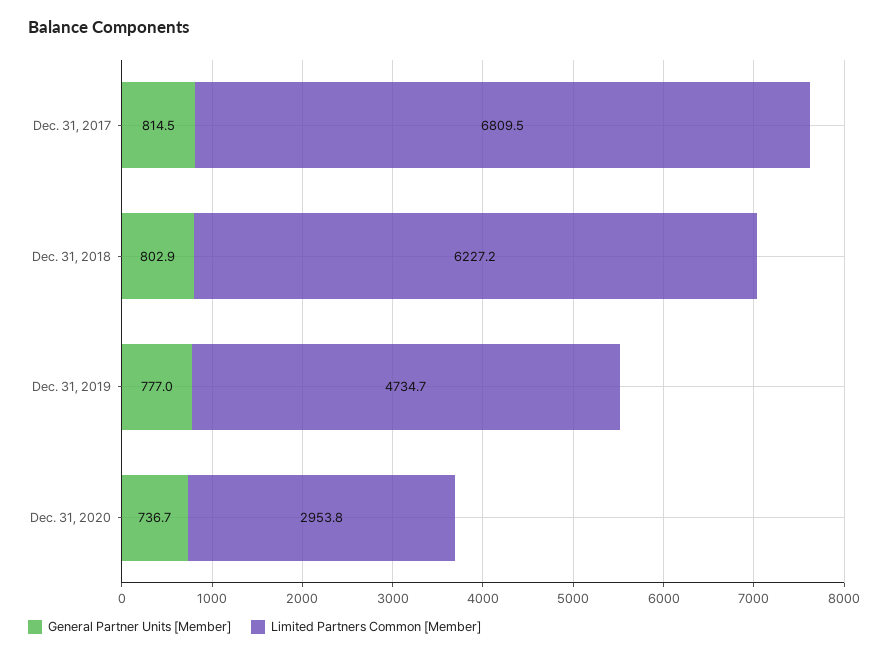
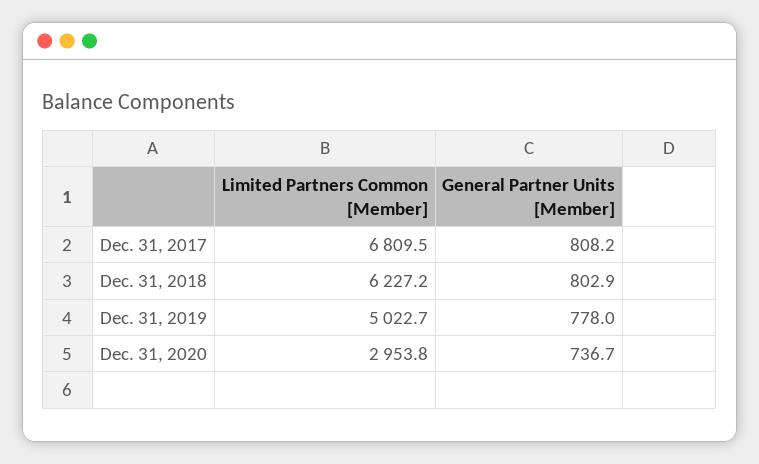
General Partner Units [Member], Dec. 31, 2017: 814.5 -> 808.2
General Partner Units [Member], Dec. 31, 2019: 777 -> 778
Limited Partners Common [Member], Dec. 31, 2019: 4734.7 -> 5022.7

